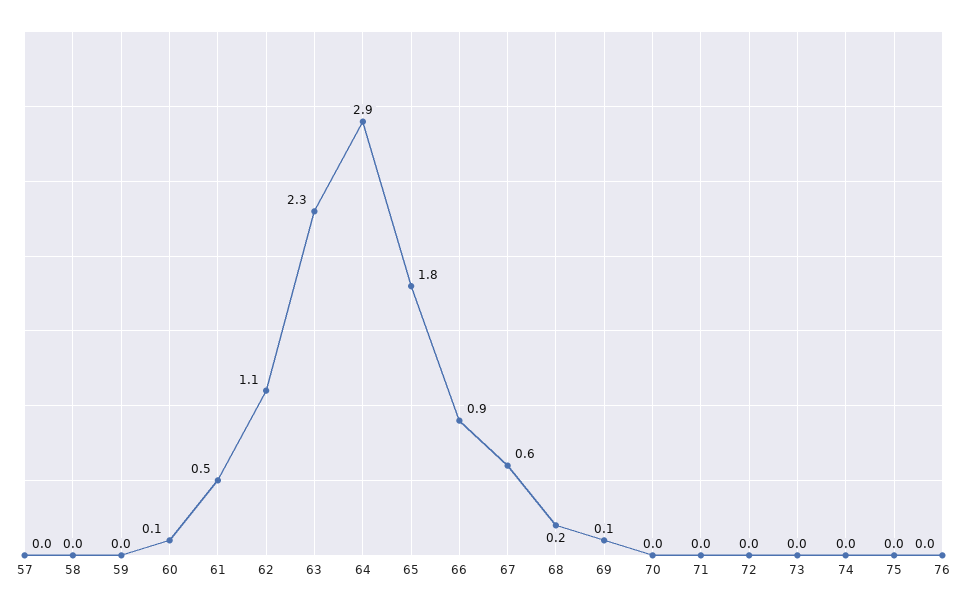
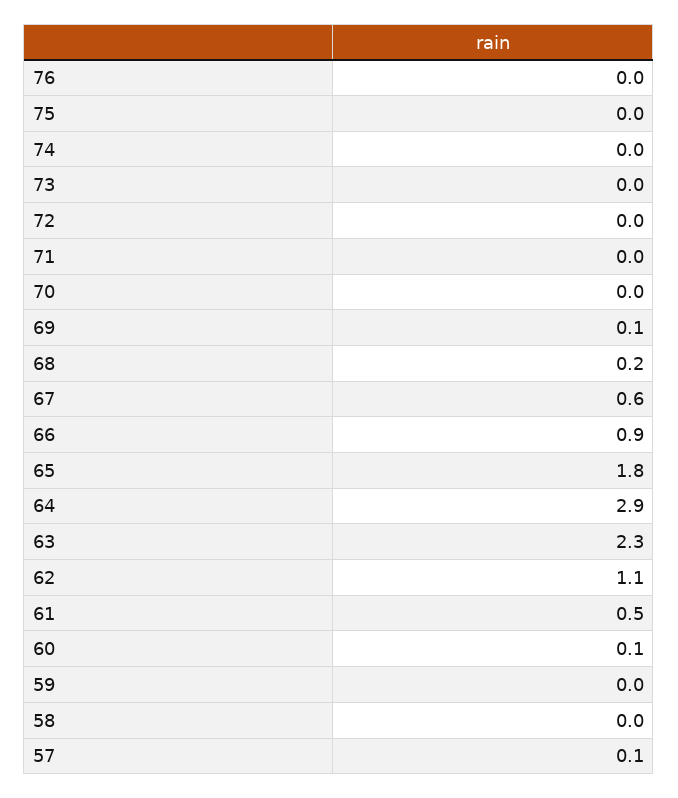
57: 0 -> 0.1

